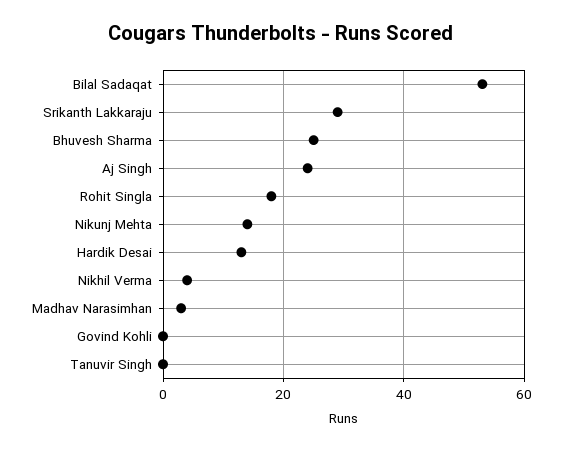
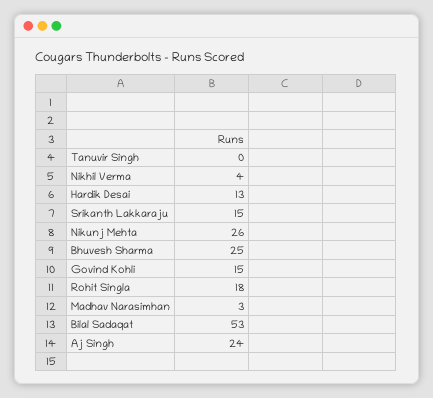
Srikanth Lakkaraju: 30 -> 15
Nikunj Mehta: 15 -> 26
Govind Kohli: 0 -> 15

